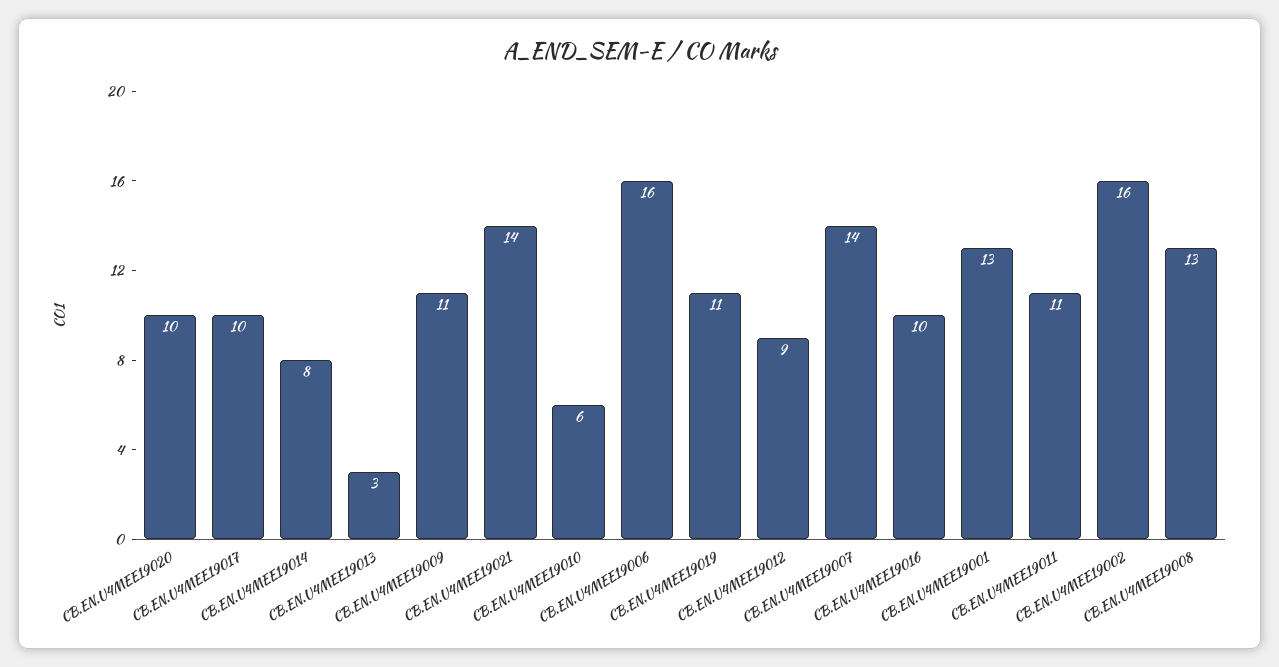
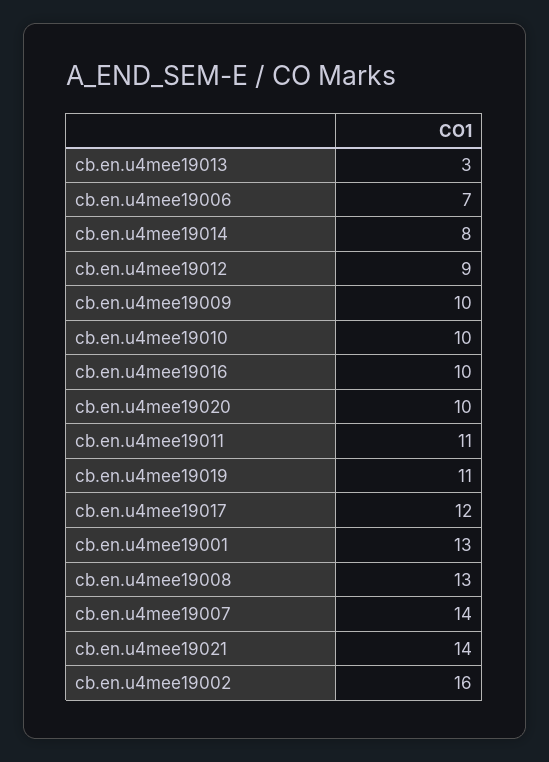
CB.EN.U4MEE19017: 10 -> 12
CB.EN.U4MEE19009: 11 -> 10
CB.EN.U4MEE19010: 6 -> 10
CB.EN.U4MEE19006: 16 -> 7

